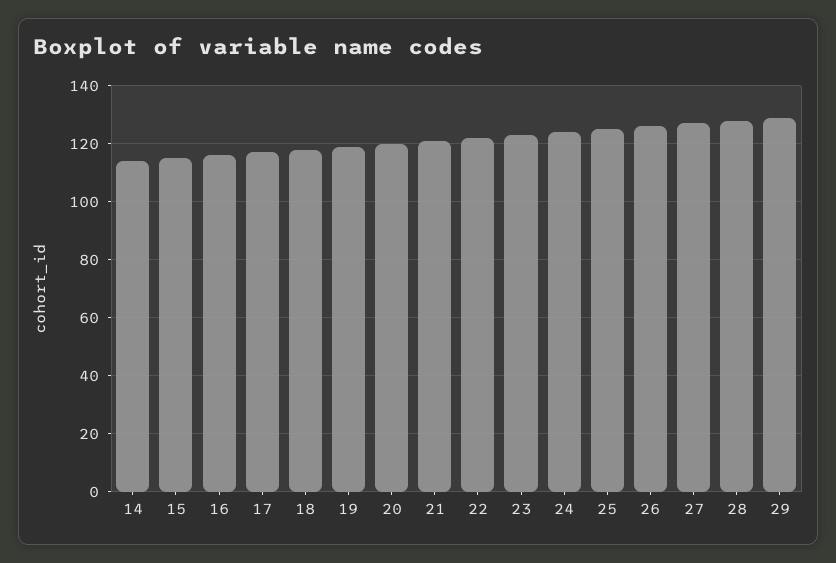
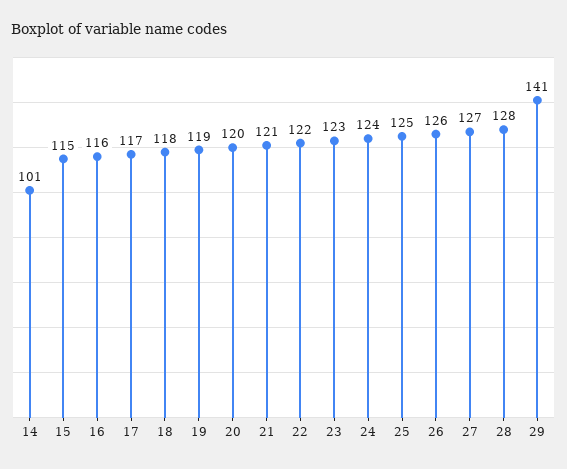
14: 115 -> 101
29: 130 -> 141

